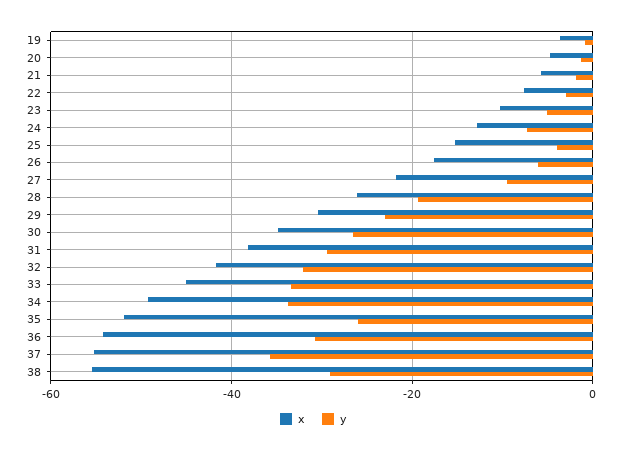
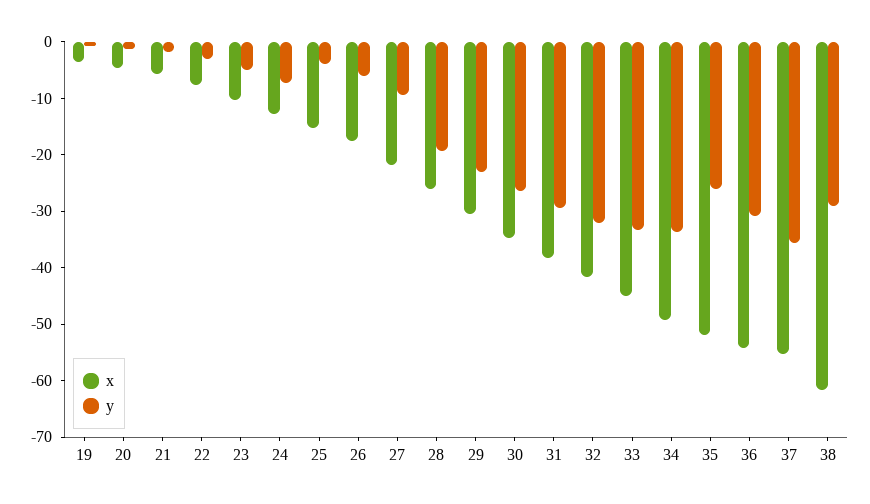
x, 38: -56 -> -62

